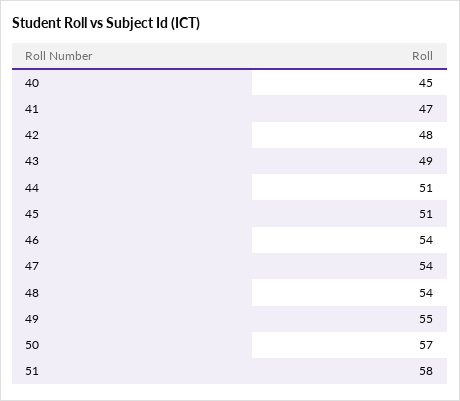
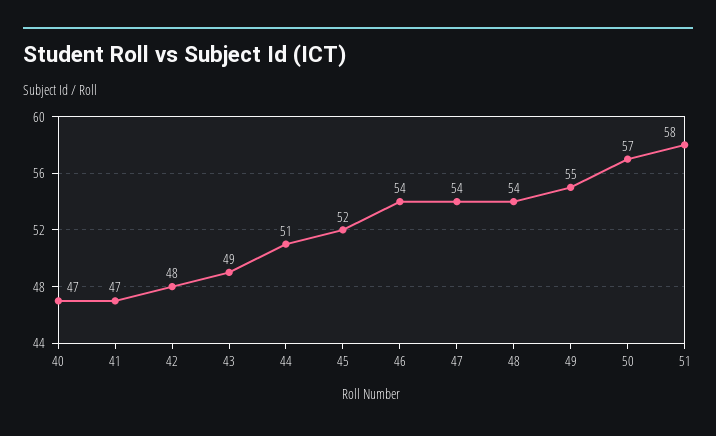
40: 45 -> 47
45: 51 -> 52

